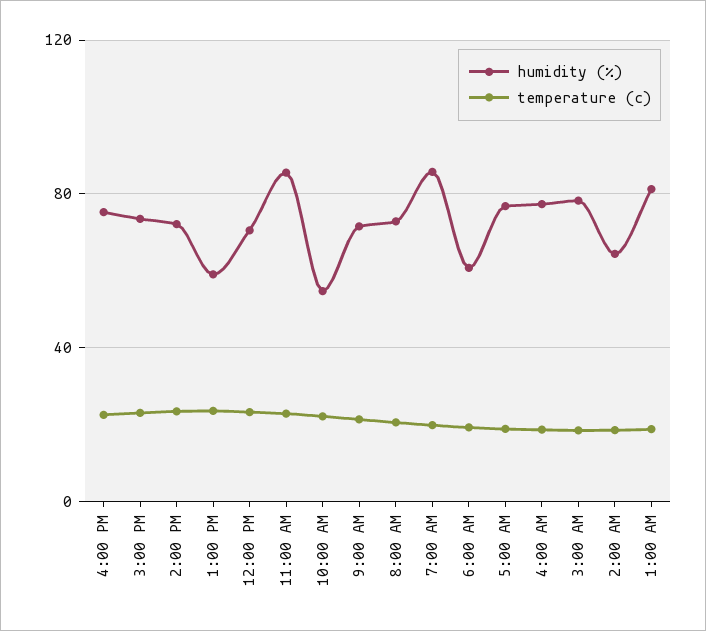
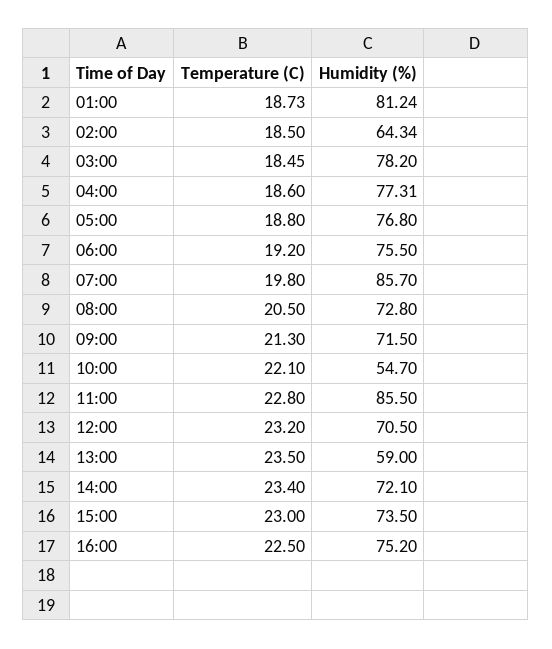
humidity (%), 6:00 AM: 60 -> 75.5

